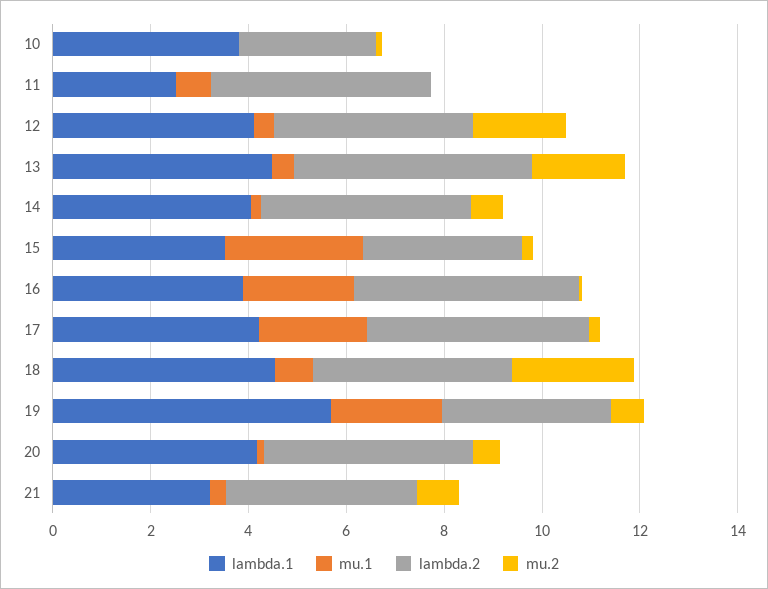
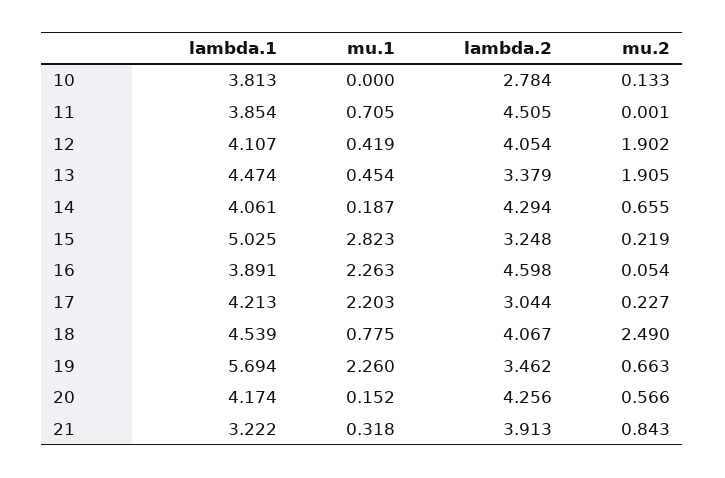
lambda.1, 11: 2.5 -> 3.854
lambda.2, 13: 5 -> 3.379
lambda.1, 15: 3.5 -> 5.025
lambda.2, 17: 4.5 -> 3.044

